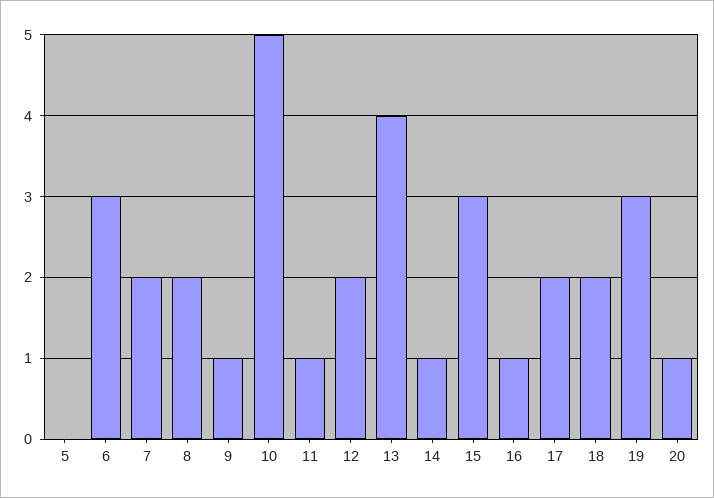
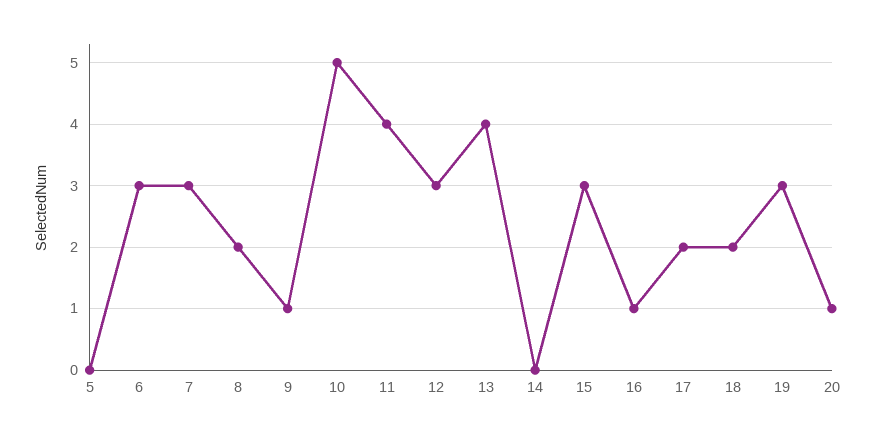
7: 2 -> 3
11: 1 -> 4
12: 2 -> 3
14: 1 -> 0

